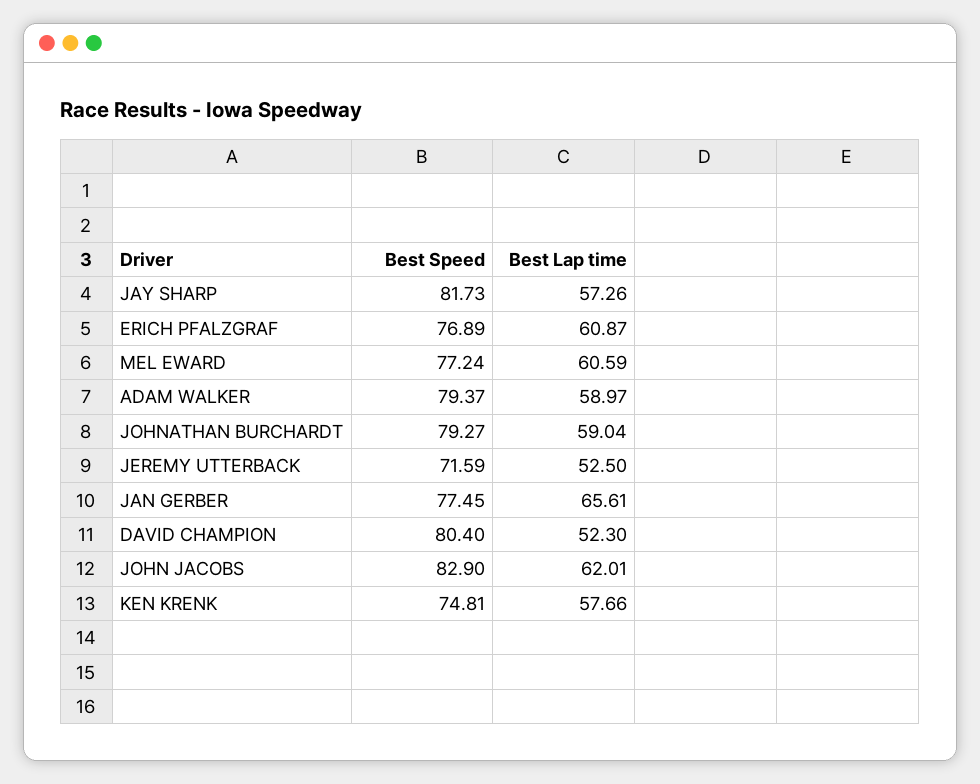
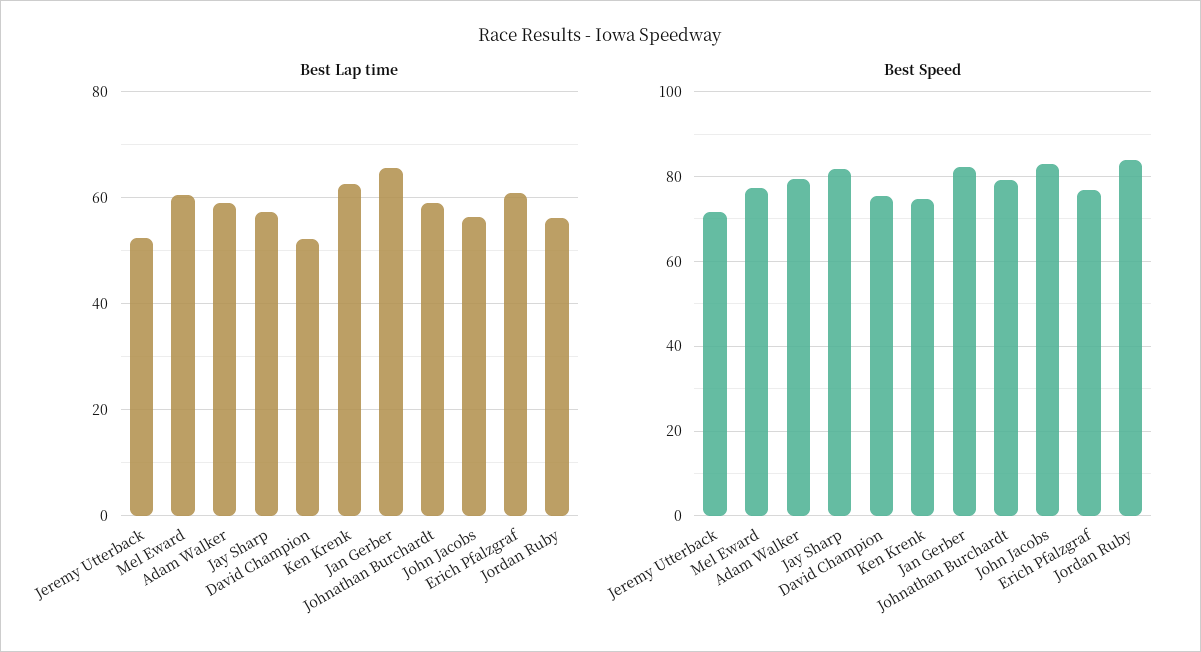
Best Speed, JAN GERBER: 77.45 -> 82
Best Speed, DAVID CHAMPION: 80.4 -> 76
Best Lap time, JOHN JACOBS: 62.01 -> 56
Best Lap time, KEN KRENK: 57.66 -> 62
Best Lap time, Jordan Ruby: none -> 56
Best Speed, Jordan Ruby: none -> 84

